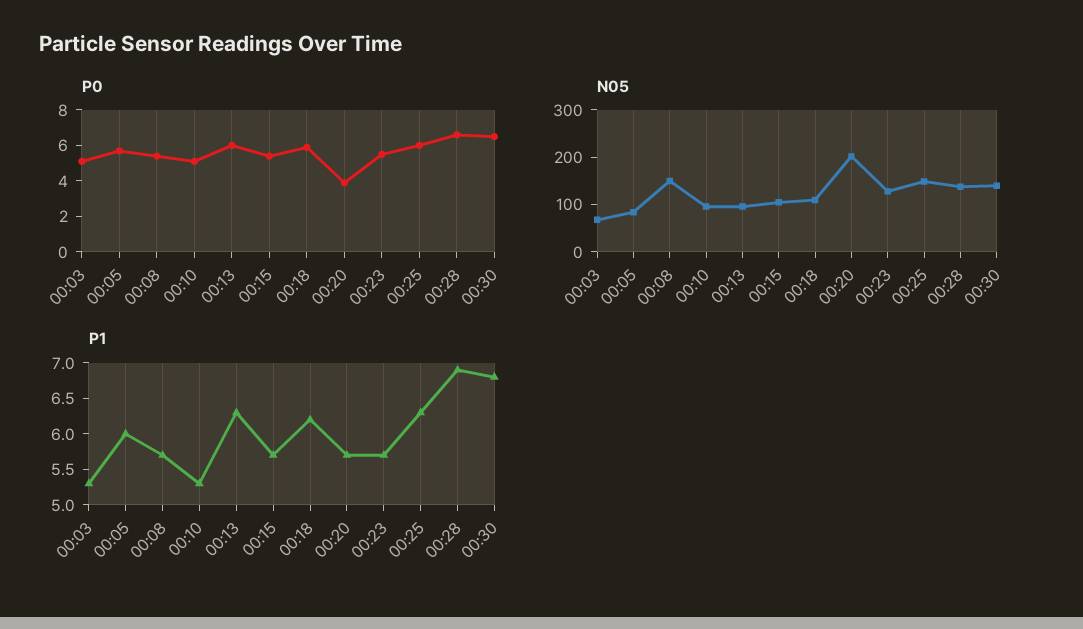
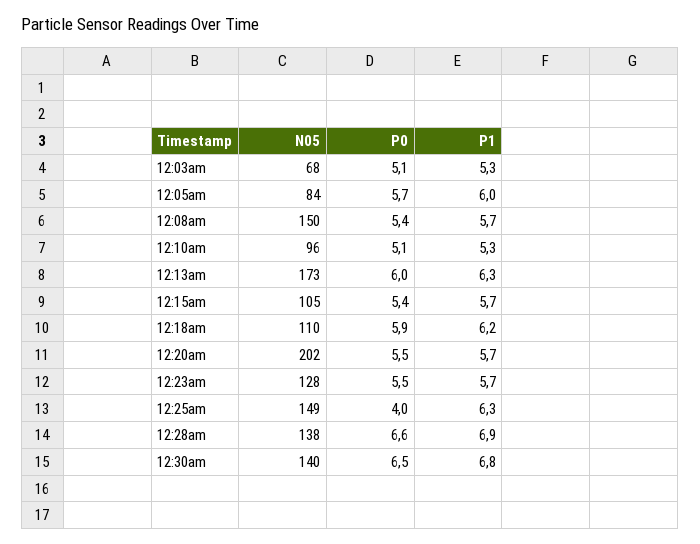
P0, 00:20: 4 -> 5.5
P0, 00:25: 6 -> 4
N05, 00:13: 100 -> 173

